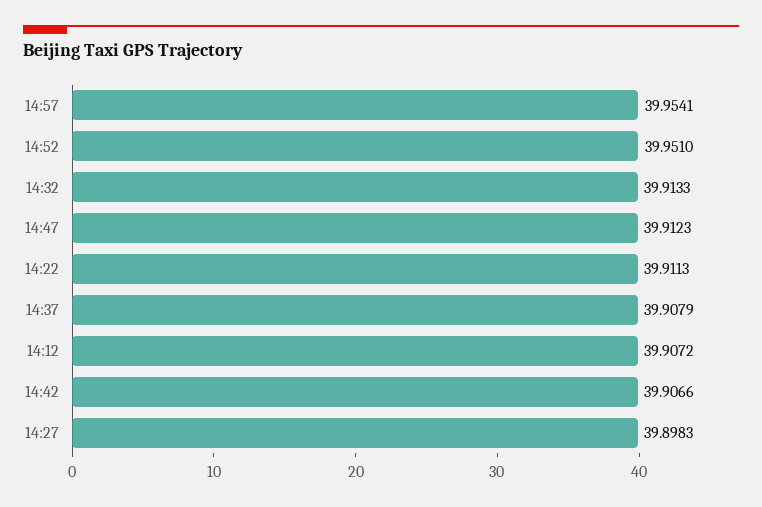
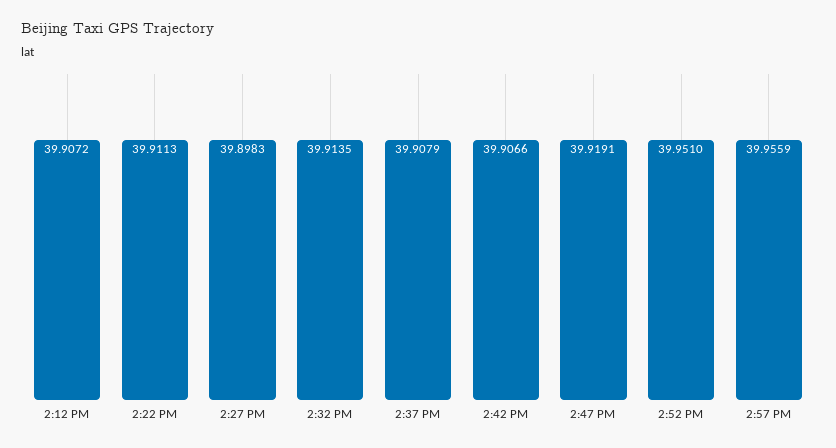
14:57: 39.9541 -> 39.9559
14:32: 39.9133 -> 39.9135
14:47: 39.9123 -> 39.9191

